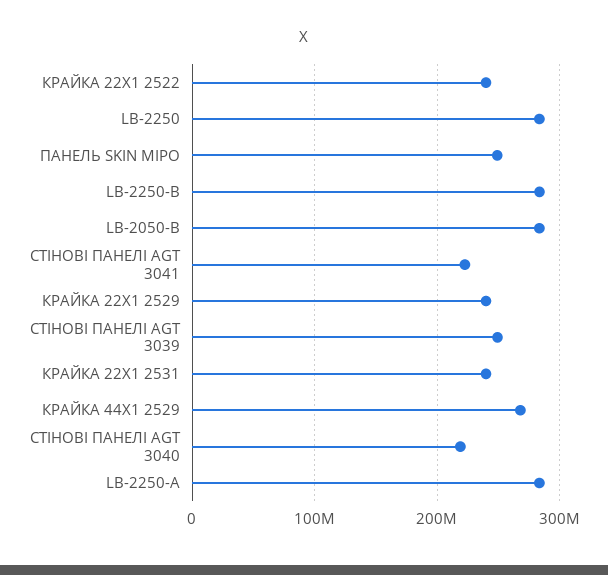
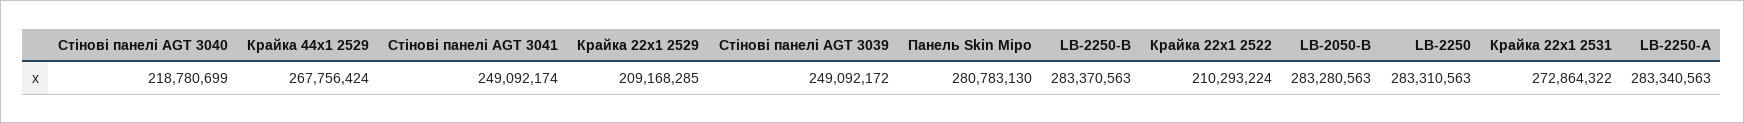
КРАЙКА 22X1 2522: 240000000 -> 210293224
ПАНЕЛЬ SKIN МІРО: 250000000 -> 280783130
СТІНОВІ ПАНЕЛІ AGT 3041: 220000000 -> 249092174
КРАЙКА 22X1 2529: 240000000 -> 209168285
КРАЙКА 22X1 2531: 240000000 -> 272864322

